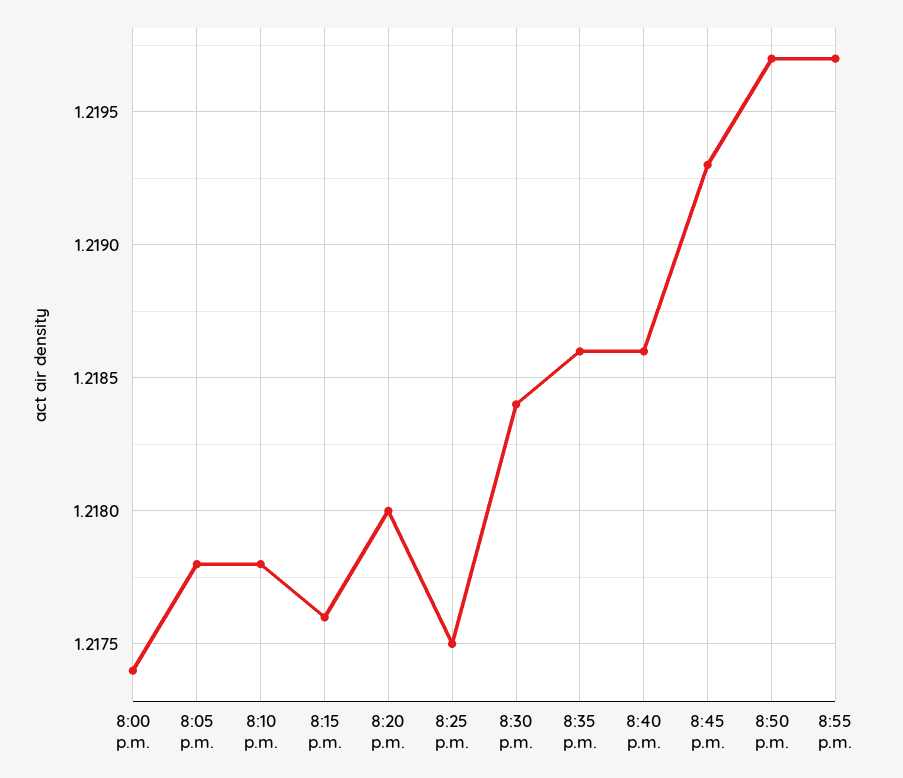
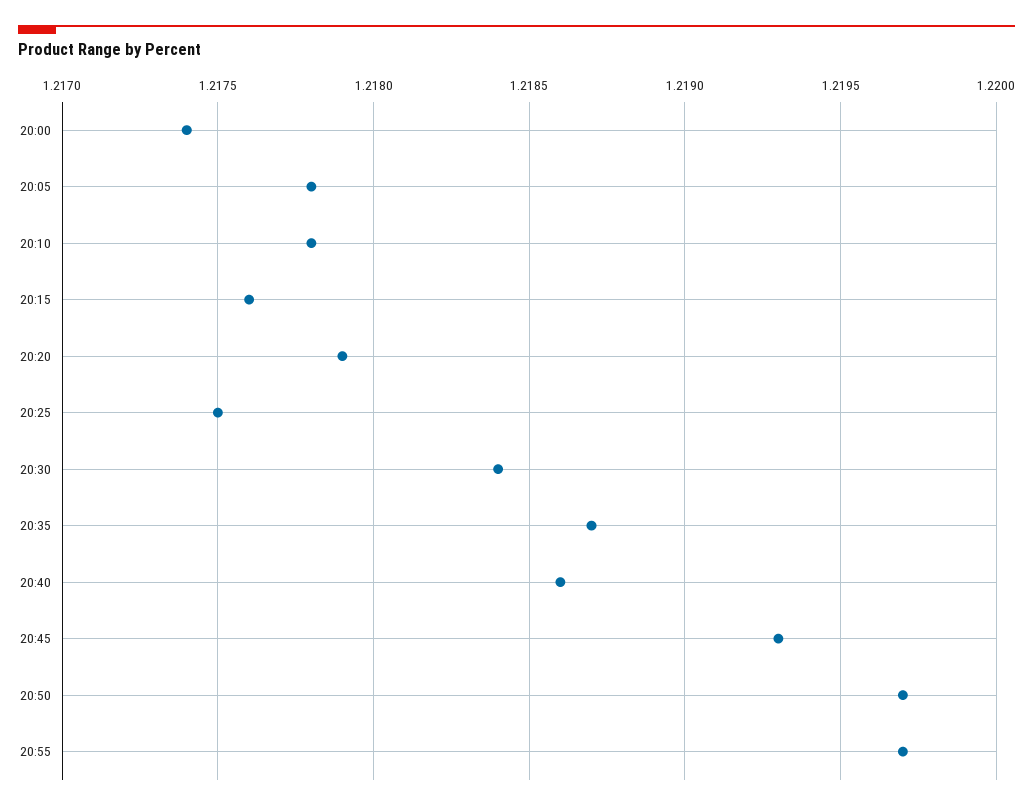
8:20 p.m.: 1.218 -> 1.2179
8:35 p.m.: 1.2186 -> 1.2187

